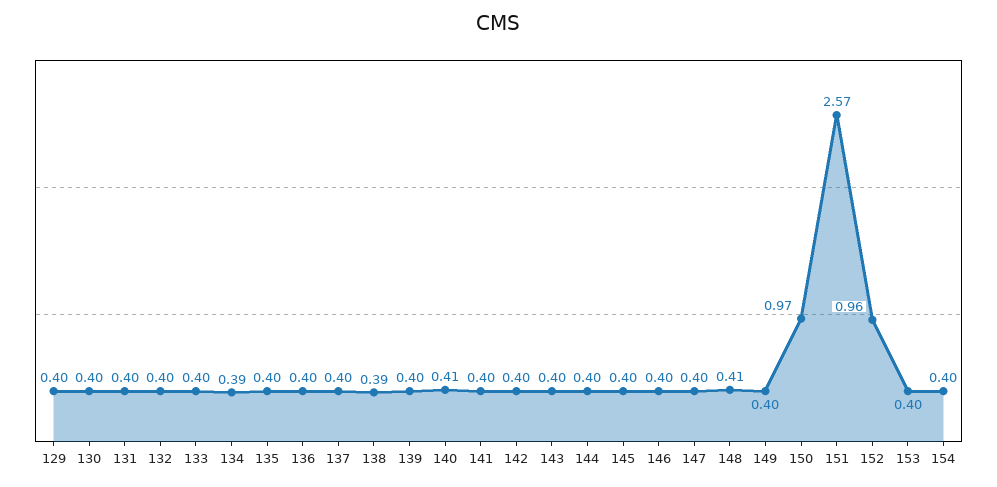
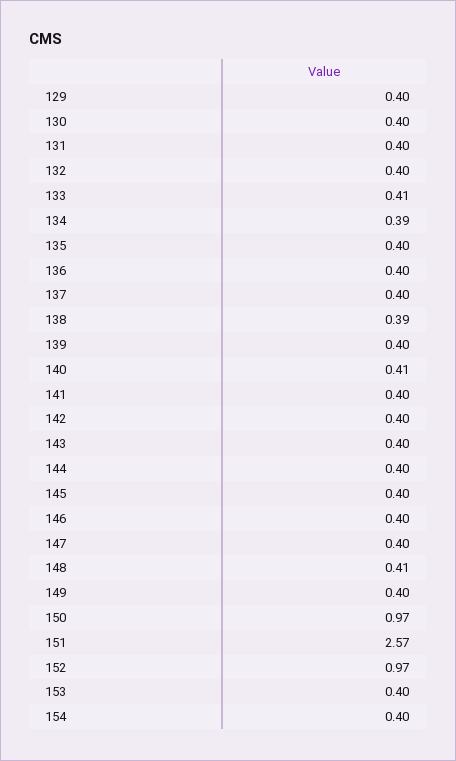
133: 0.4 -> 0.41
152: 0.96 -> 0.97

